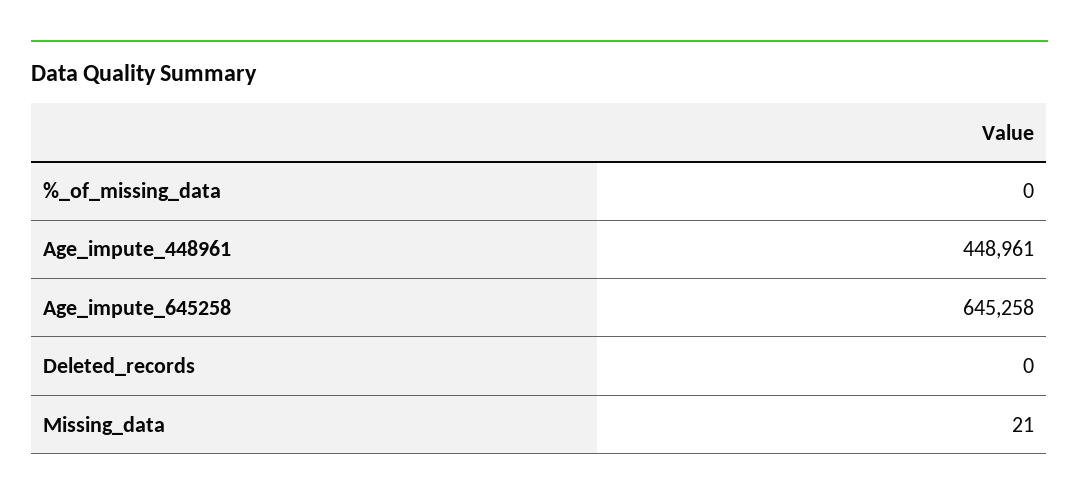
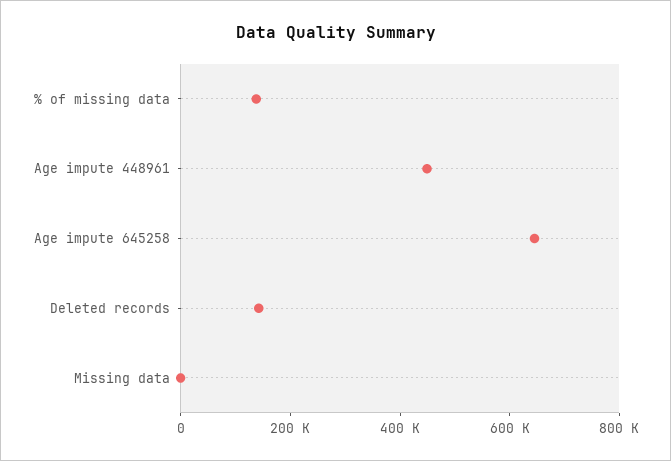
%_of_missing_data: 0 -> 150000
Deleted_records: 0 -> 150000

